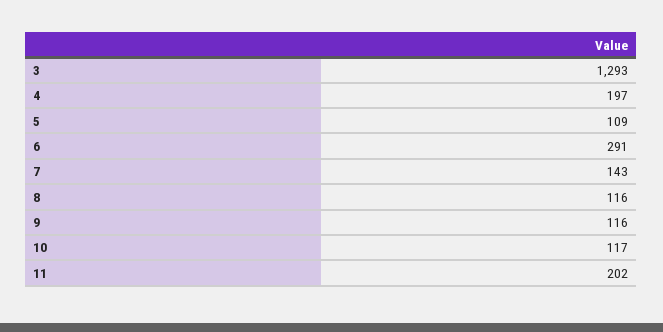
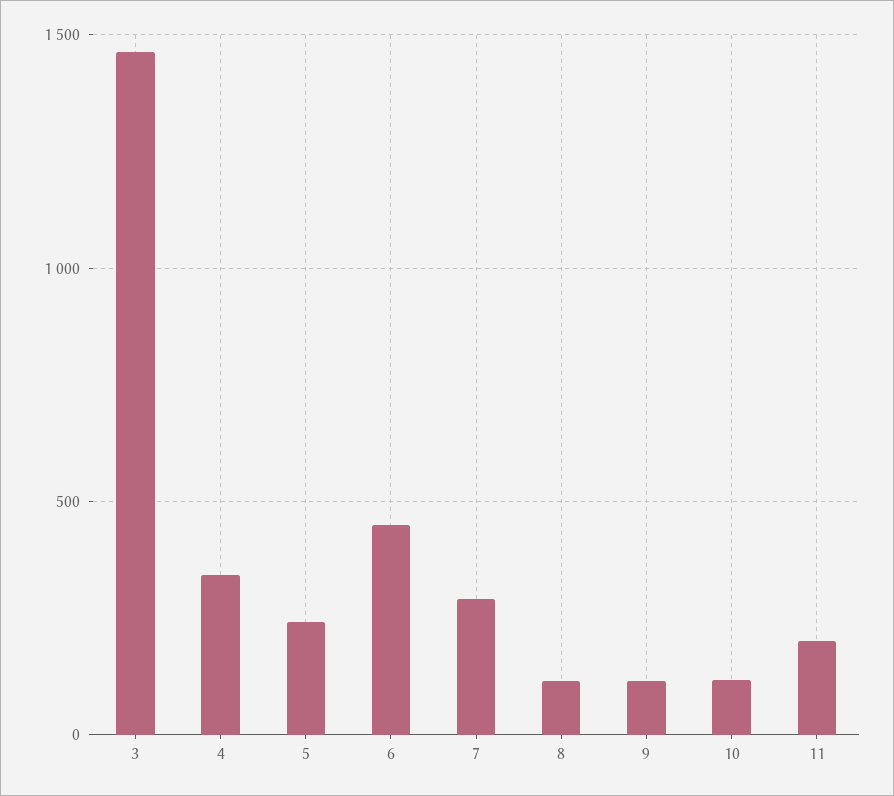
3: 1293 -> 1450
4: 197 -> 350
5: 109 -> 250
6: 291 -> 450
7: 143 -> 300

